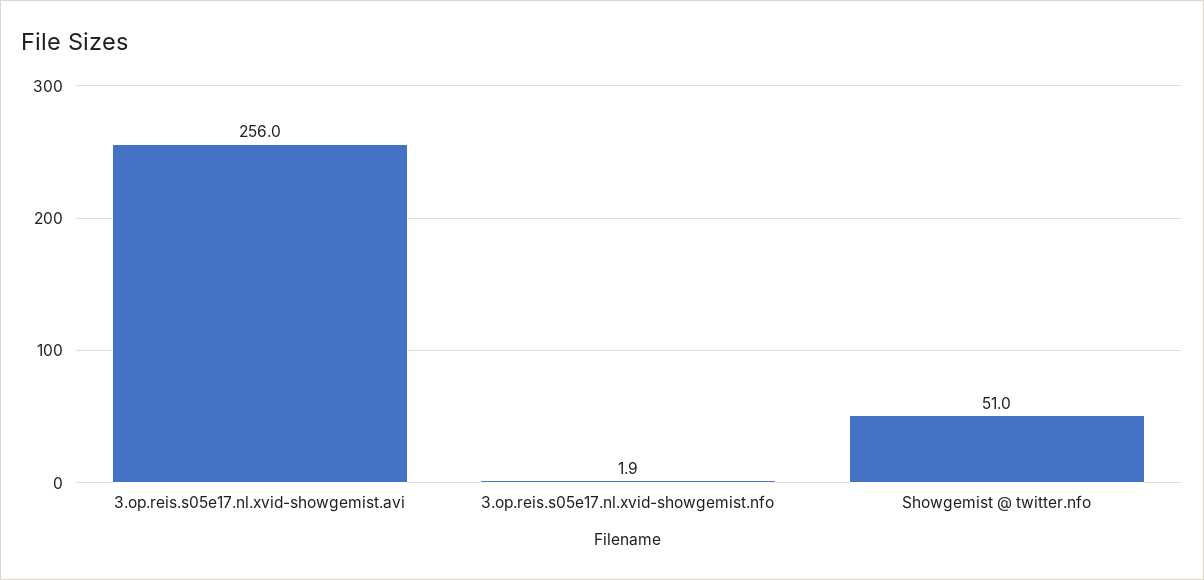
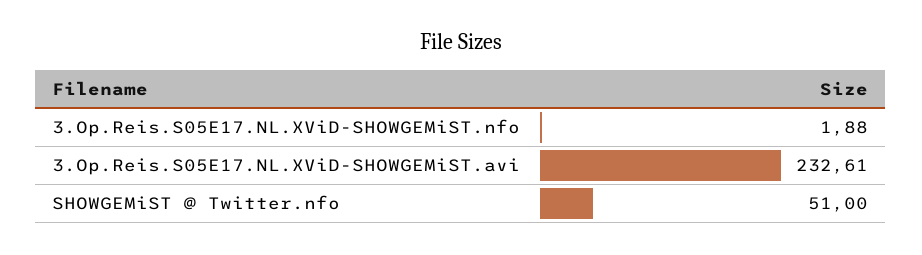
3.op.reis.s05e17.nl.xvid-showgemist.avi: 256 -> 232.61

